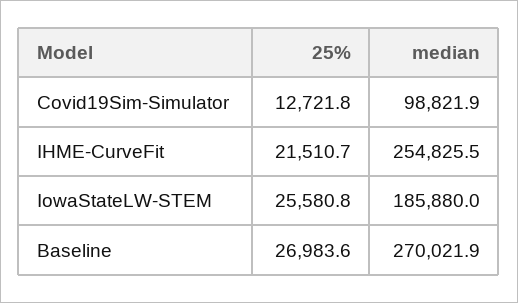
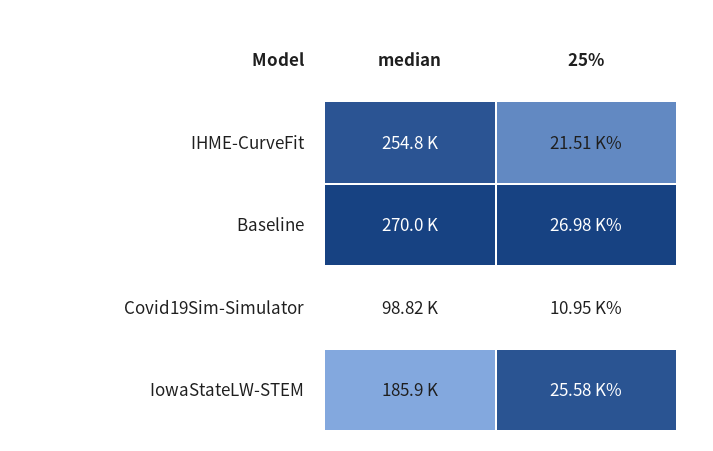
25%, Covid19Sim-Simulator: 12721.8 -> 10950

